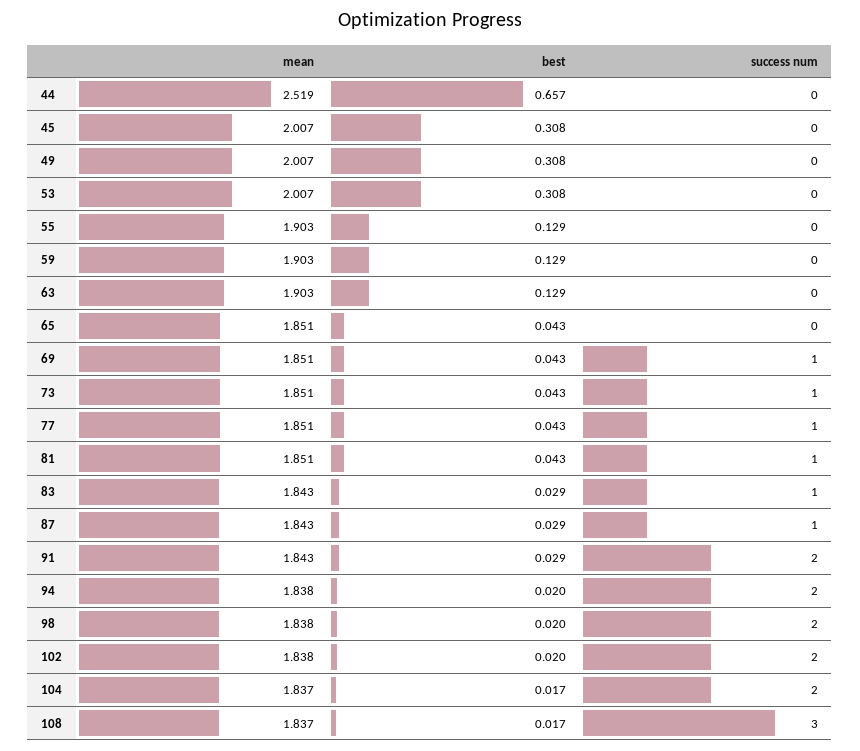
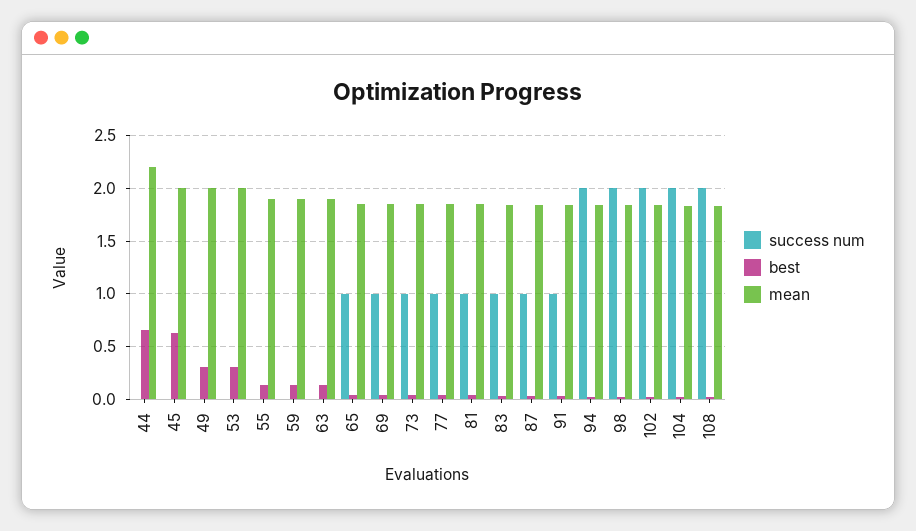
mean, 44: 2.519 -> 2.2
best, 45: 0.308 -> 0.6
success num, 65: 0 -> 1
success num, 91: 2 -> 1
success num, 108: 3 -> 2

